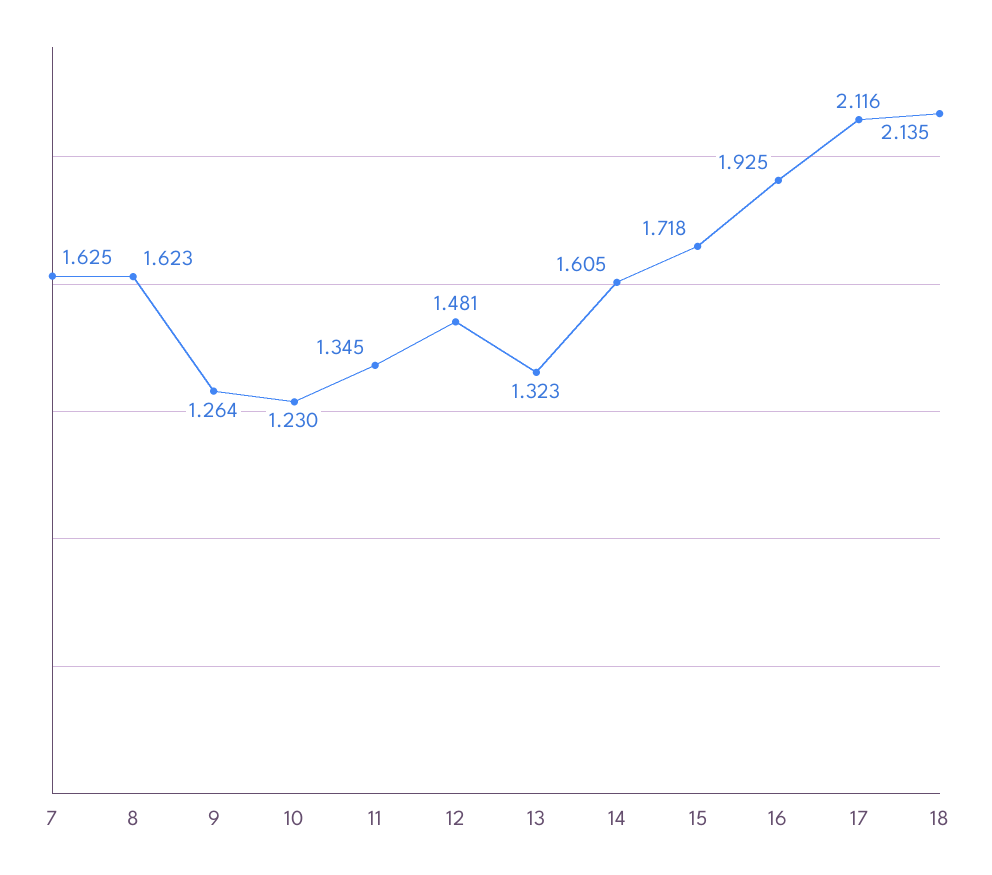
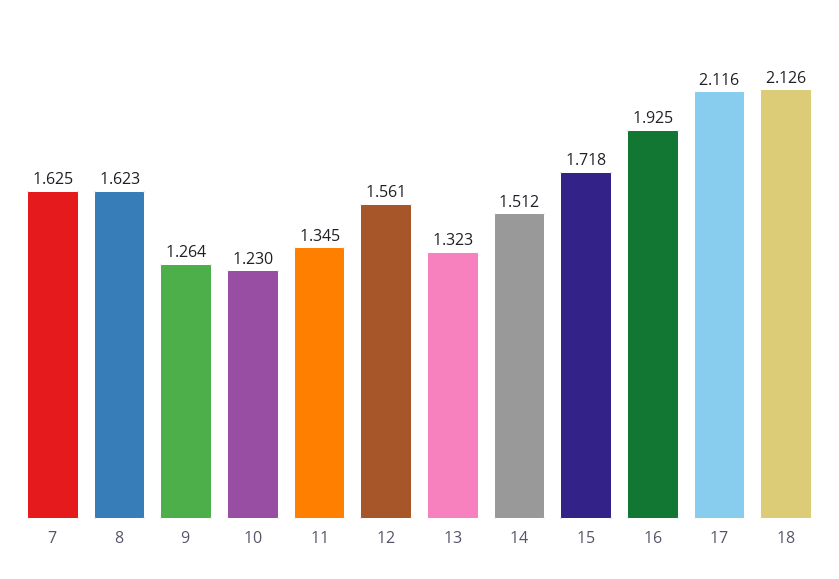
12: 1.481 -> 1.561
14: 1.605 -> 1.512
18: 2.135 -> 2.126

